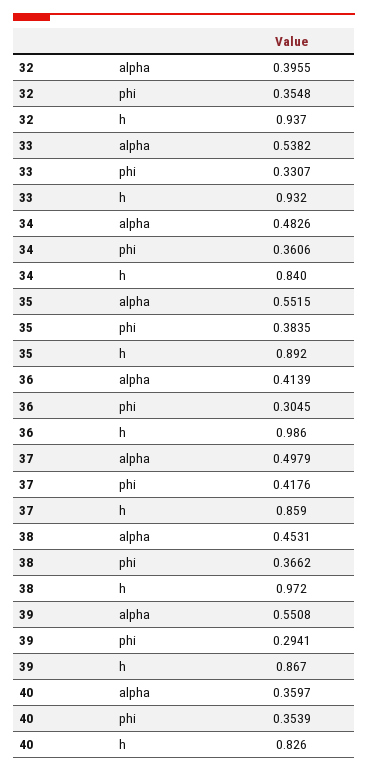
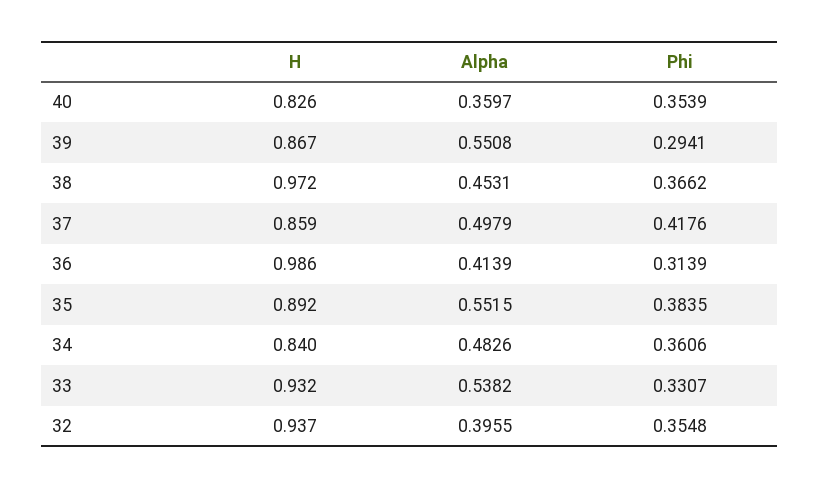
36, phi: 0.3045 -> 0.3139

